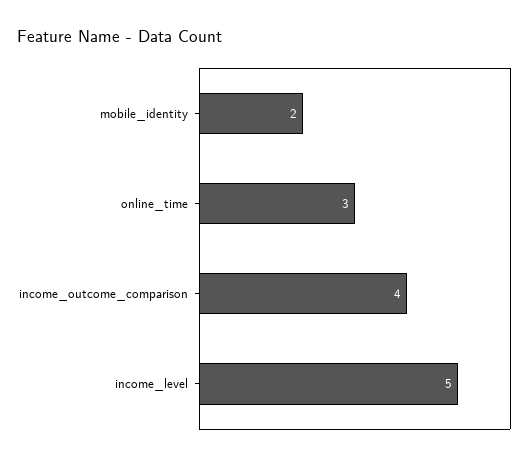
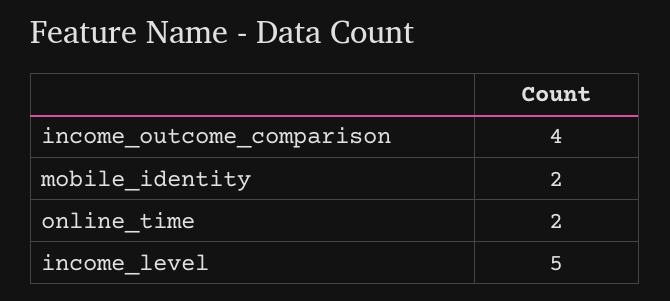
online_time: 3 -> 2

